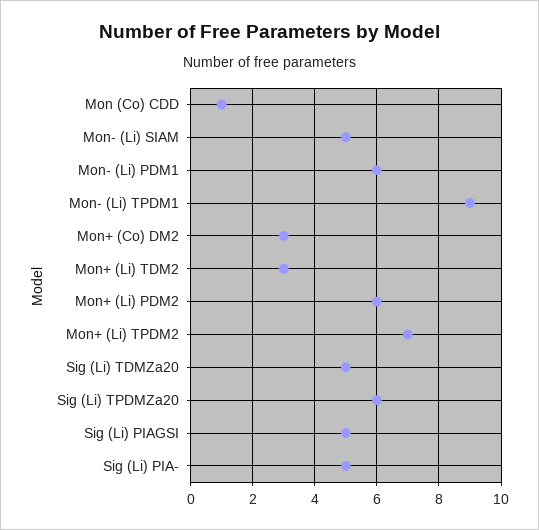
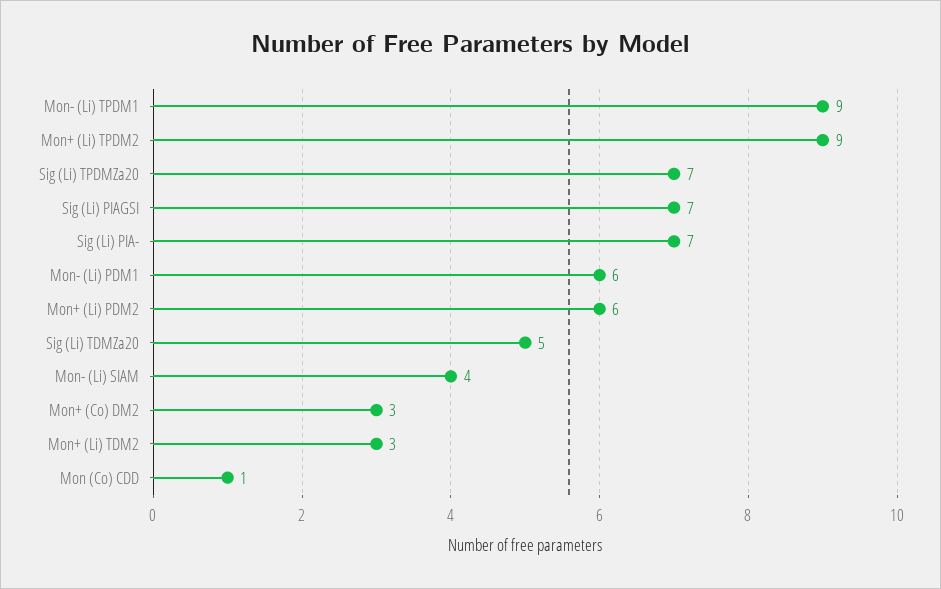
Mon- (Li) SIAM: 5 -> 4
Mon+ (Li) TPDM2: 7 -> 9
Sig (Li) TPDMZa20: 6 -> 7
Sig (Li) PIAGSI: 5 -> 7
Sig (Li) PIA-: 5 -> 7

